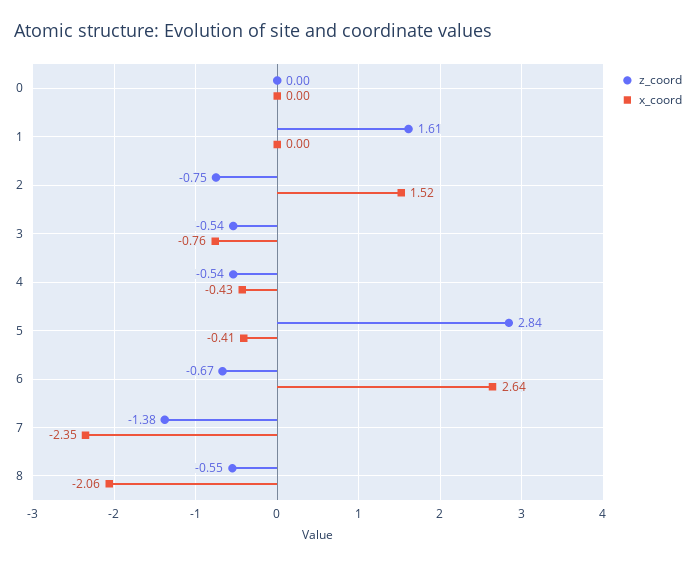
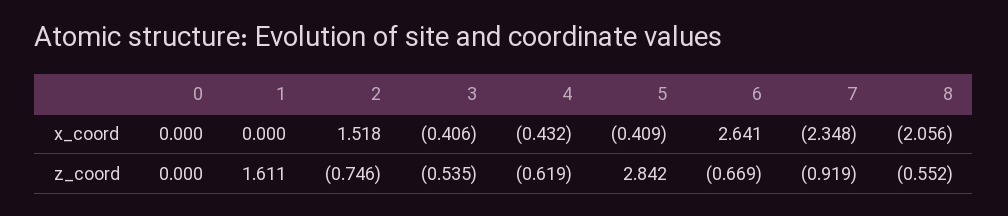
x_coord, 3: -0.76 -> -0.406
z_coord, 4: -0.54 -> -0.619
z_coord, 7: -1.38 -> -0.919

